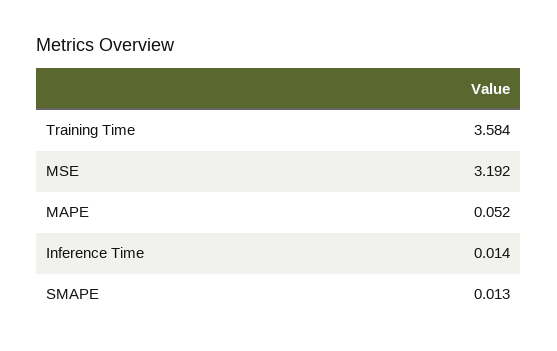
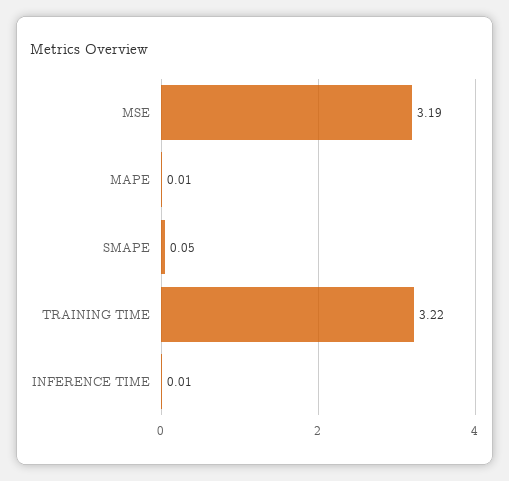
Training Time: 3.584 -> 3.22
MAPE: 0.052 -> 0.01
SMAPE: 0.013 -> 0.05

